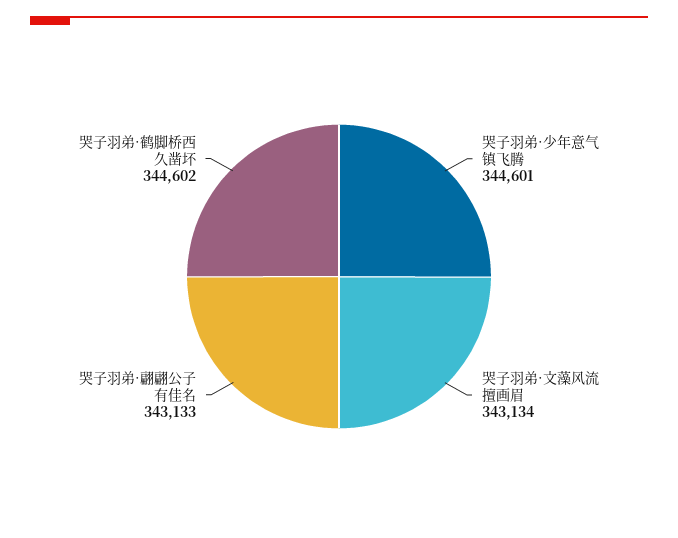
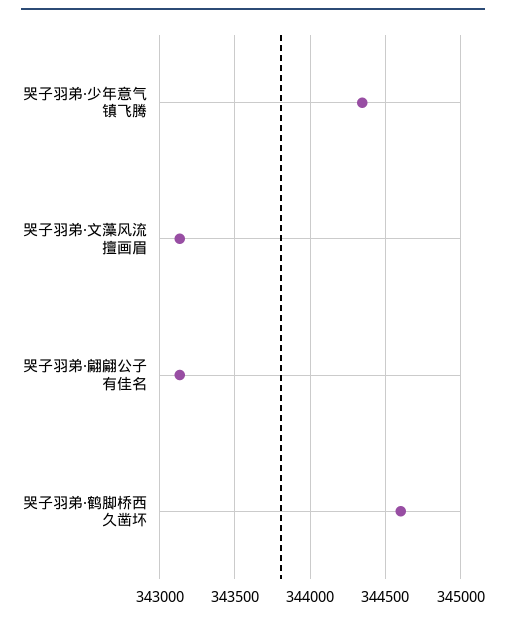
哭子羽弟·少年意气镇飞腾: 344601 -> 344350

